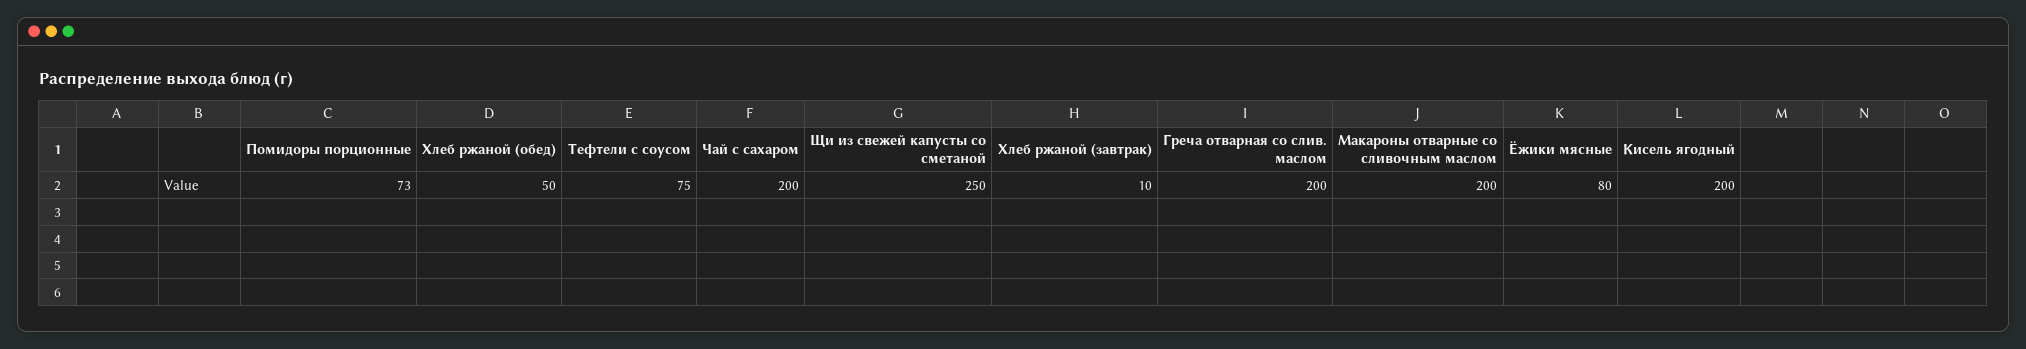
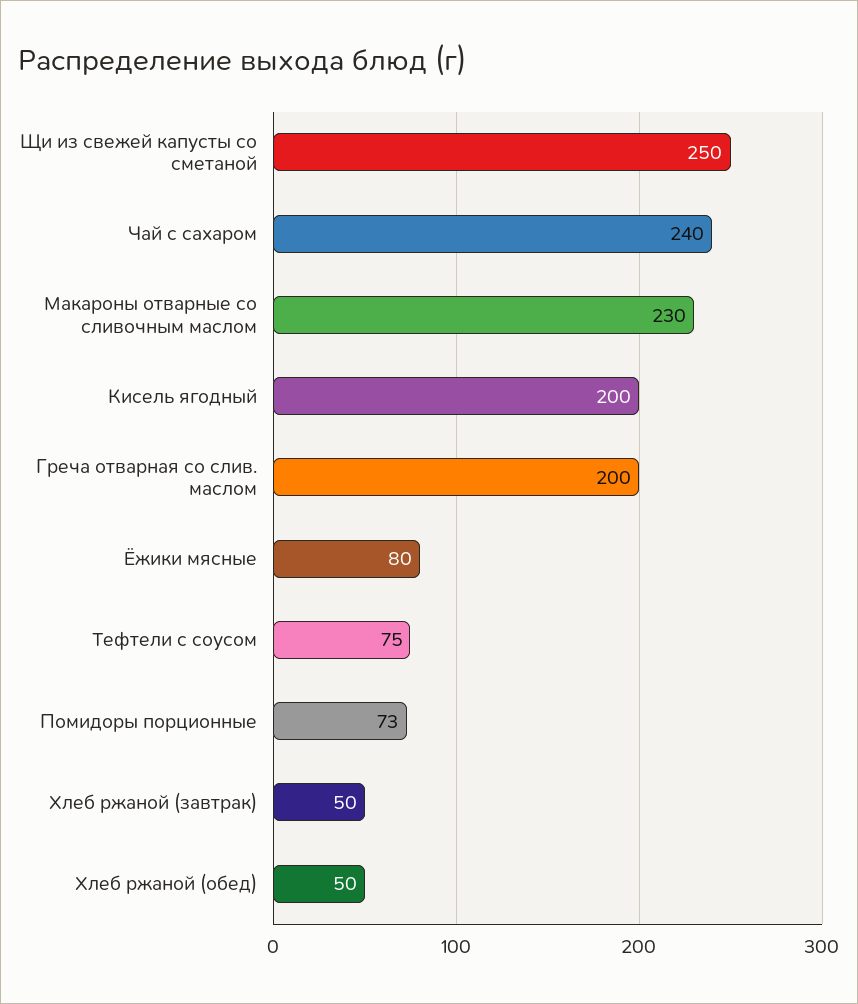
Чай с сахаром: 200 -> 240
Хлеб ржаной (завтрак): 10 -> 50
Макароны отварные со сливочным маслом: 200 -> 230

